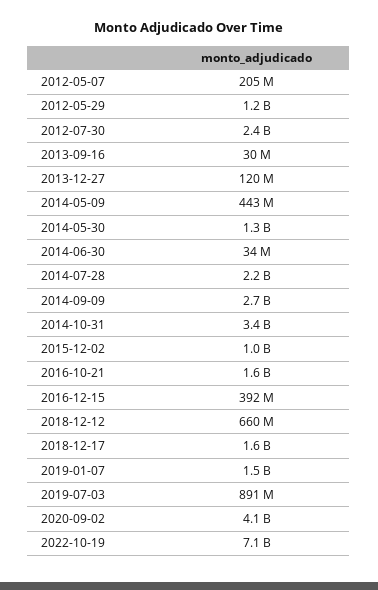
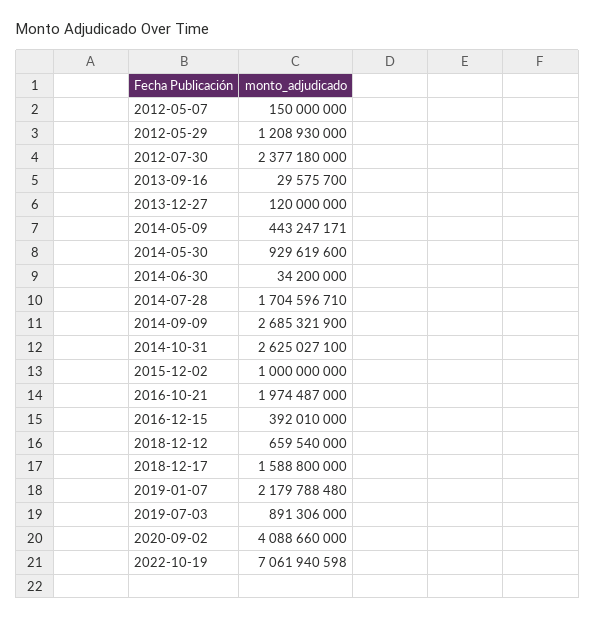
2012-05-07: 205000000 -> 150000000
2014-05-30: 1300000000 -> 929619600
2014-07-28: 2200000000 -> 1704596710
2014-10-31: 3400000000 -> 2625027100
2016-10-21: 1600000000 -> 1974487000
2019-01-07: 1500000000 -> 2179788480

